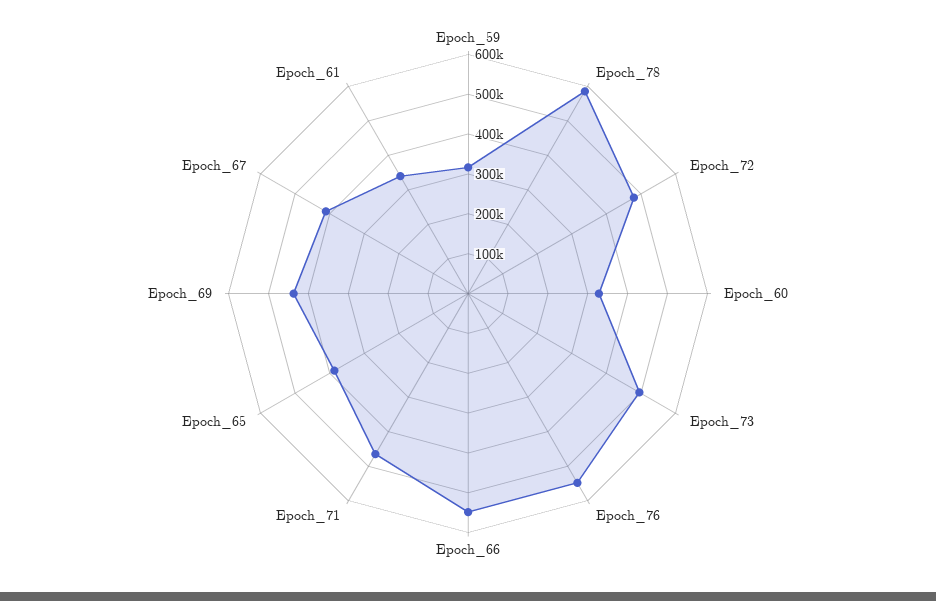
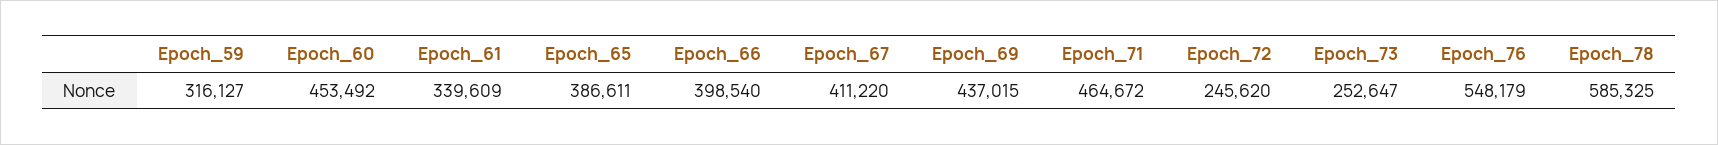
Epoch_72: 475000 -> 245620
Epoch_60: 325000 -> 453492
Epoch_73: 500000 -> 252647
Epoch_66: 550000 -> 398540

